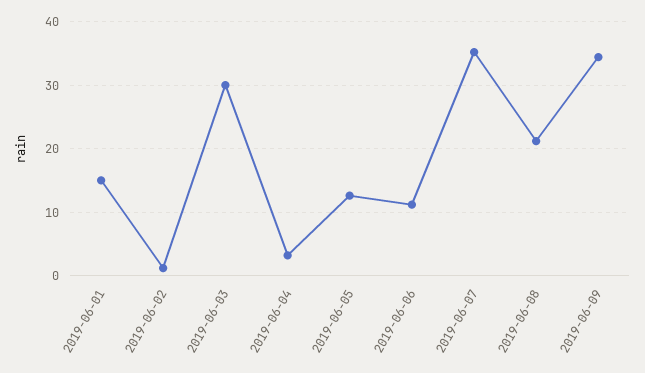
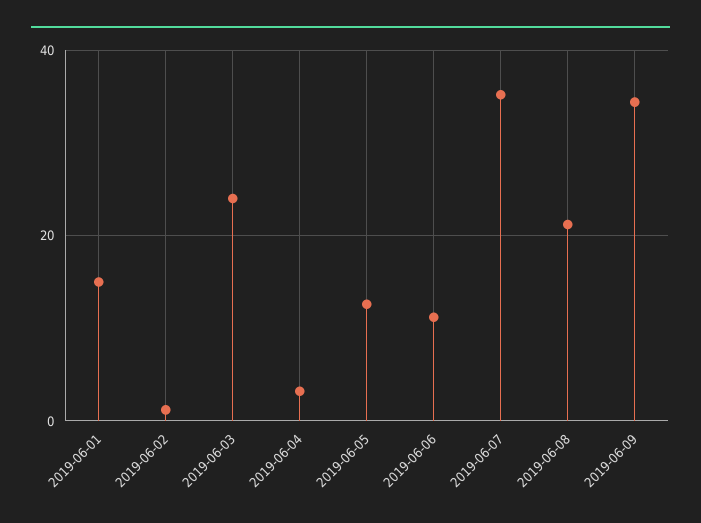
2019-06-03: 30 -> 24

